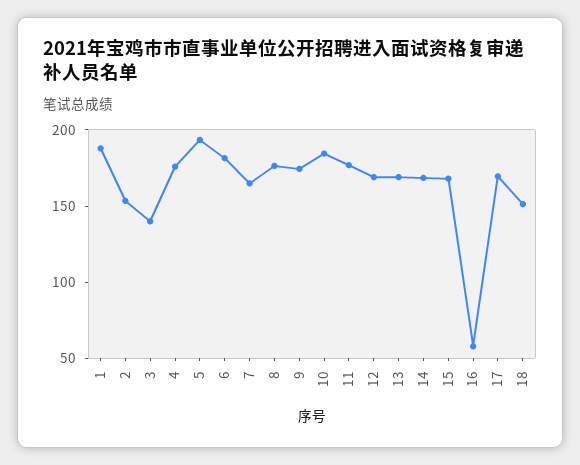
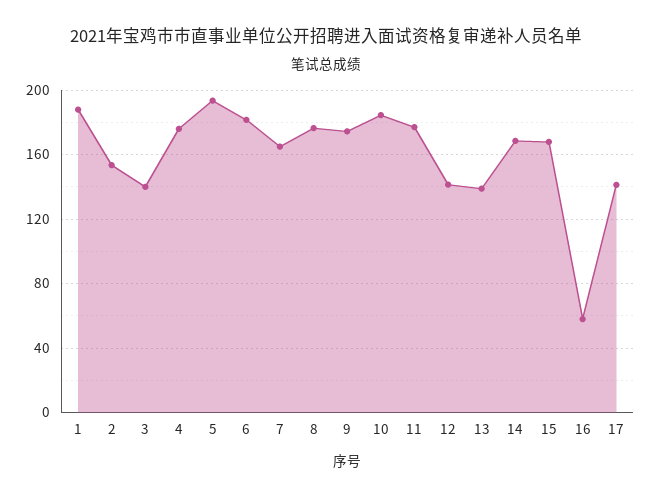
12: 170 -> 140
13: 170 -> 140
17: 170 -> 140
18: 150 -> none

